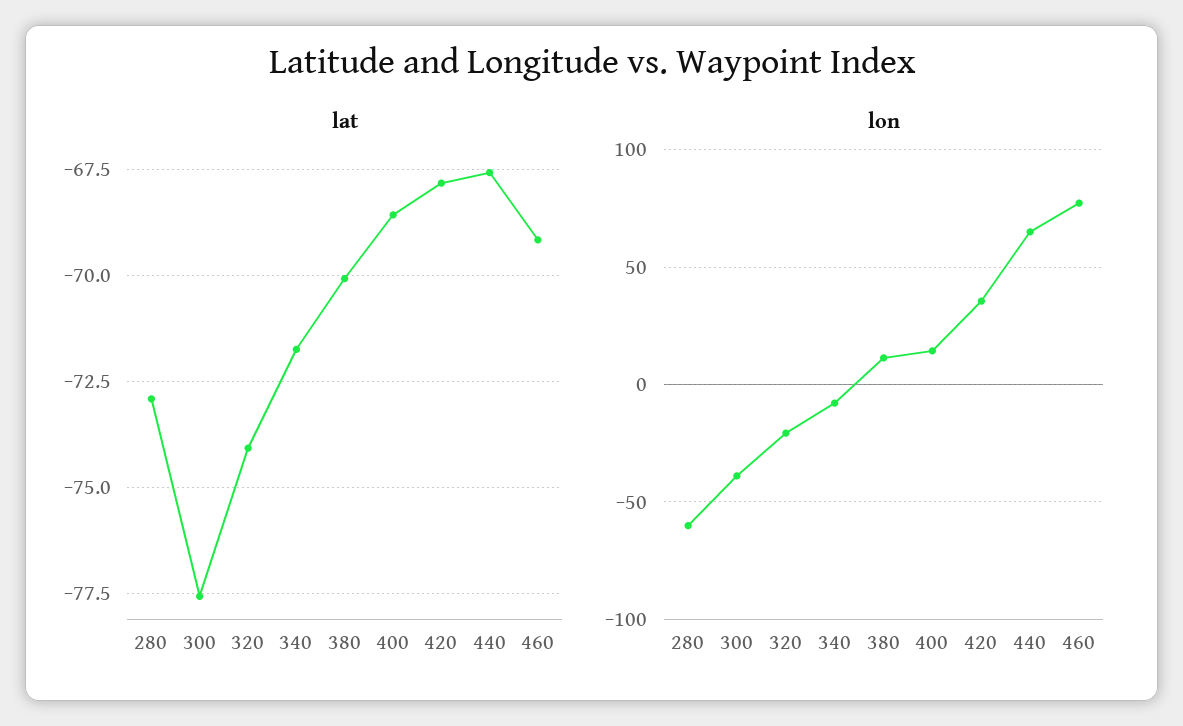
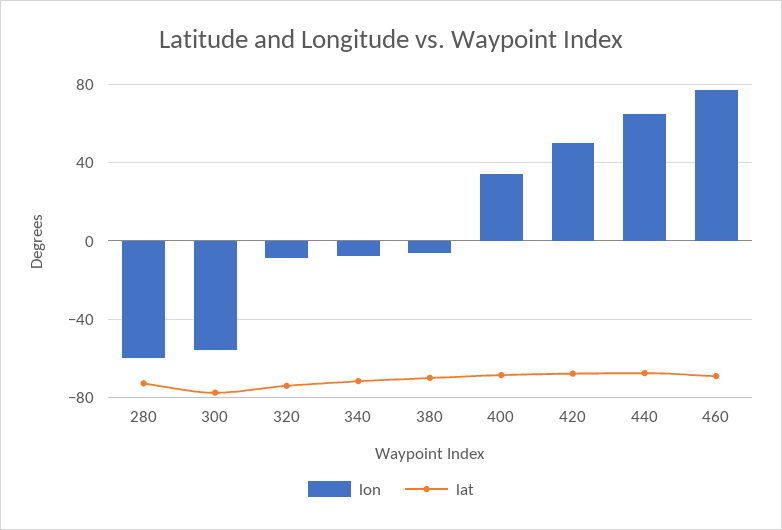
lon, 300: -40 -> -55
lon, 320: -20 -> -10
lon, 380: 10 -> -5
lon, 400: 15 -> 35
lon, 420: 35 -> 50

